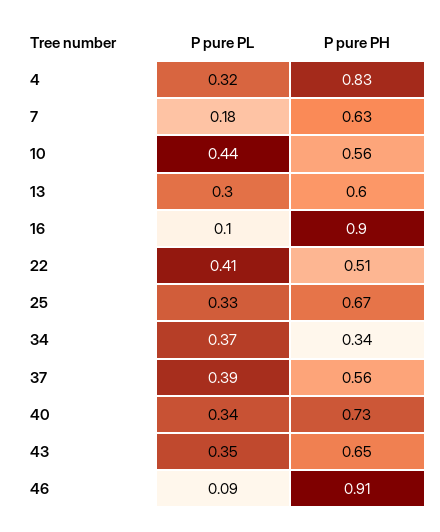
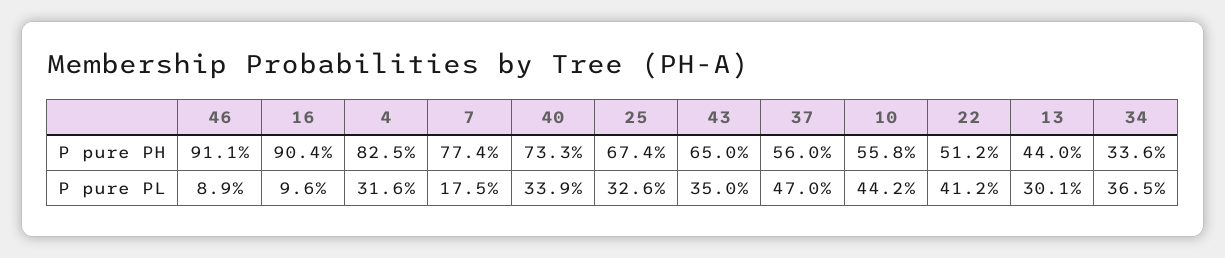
P pure PH, 7: 0.63 -> 0.774
P pure PH, 13: 0.6 -> 0.44
P pure PL, 37: 0.39 -> 0.47

